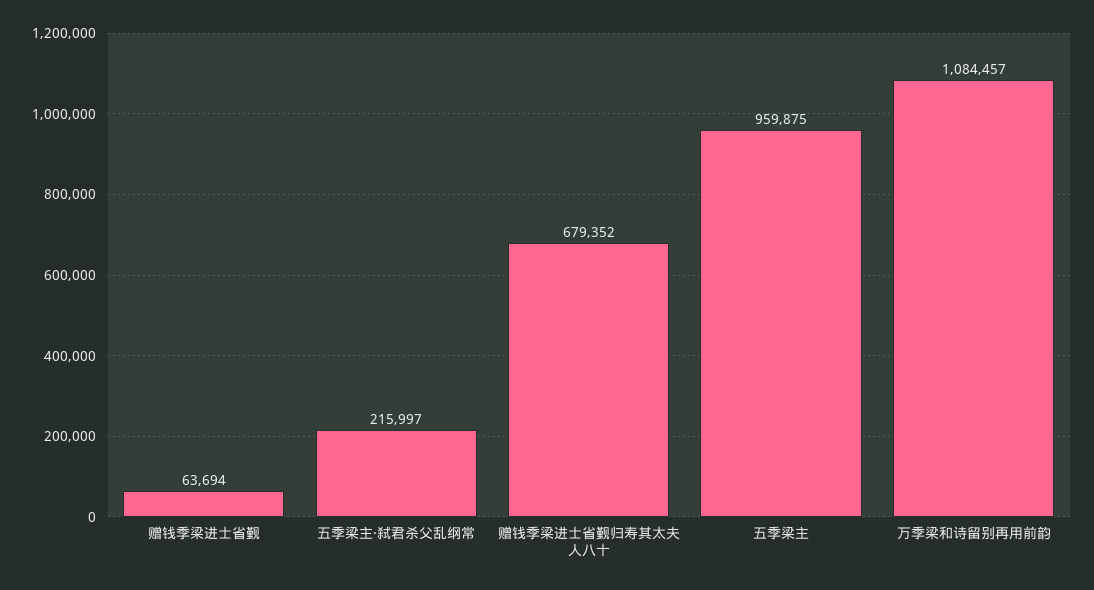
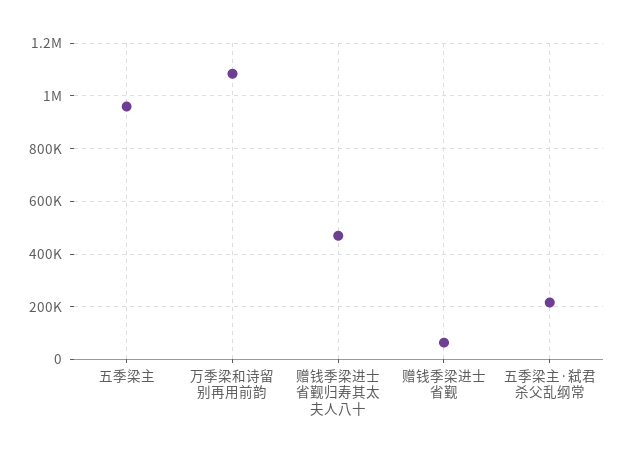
赠钱季梁进士省觐归寿其太夫人八十: 679352 -> 475000

